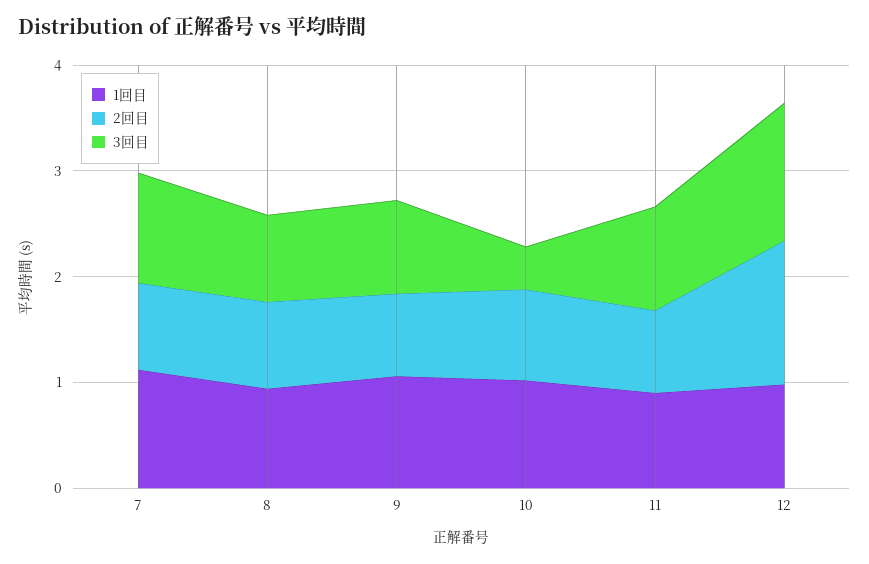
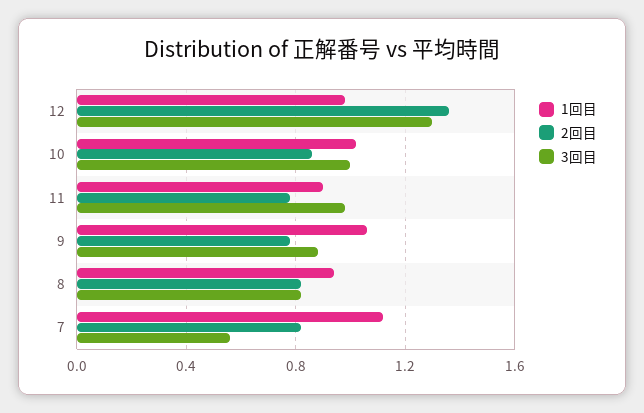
3回目, 7: 1 -> 0.55
3回目, 10: 0.4 -> 1

